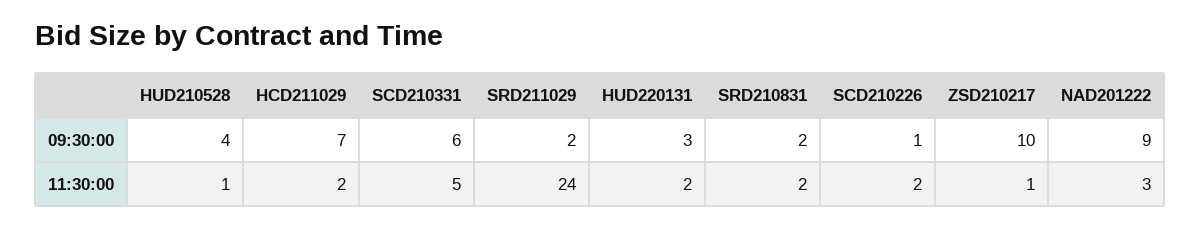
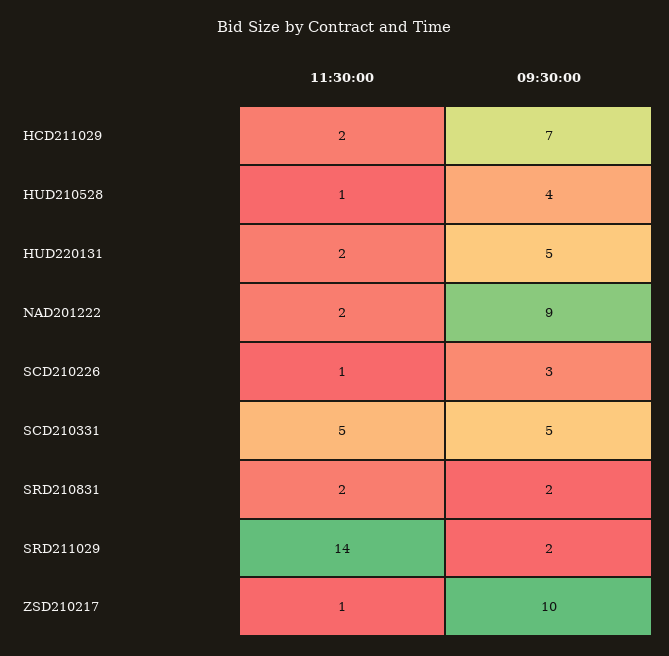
SCD210331, 09:30:00: 6 -> 5
HUD220131, 09:30:00: 3 -> 5
SCD210226, 09:30:00: 1 -> 3
SRD211029, 11:30:00: 24 -> 14
SCD210226, 11:30:00: 2 -> 1
NAD201222, 11:30:00: 3 -> 2

